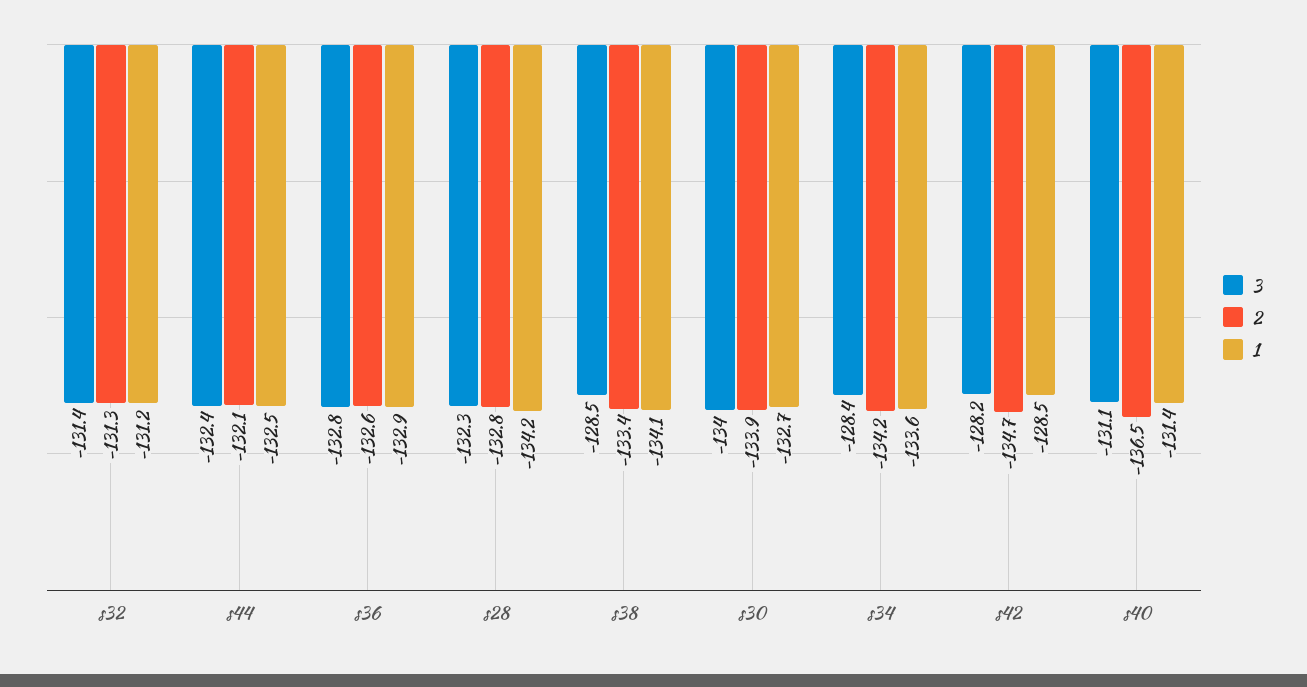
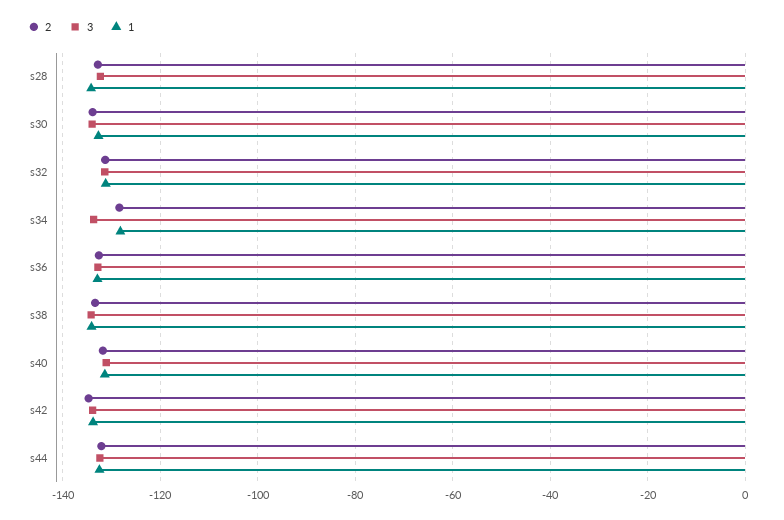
3, s38: -128.5 -> -134
3, s34: -128.4 -> -134
2, s34: -134.2 -> -128
1, s34: -133.6 -> -128
3, s42: -128.2 -> -134
1, s42: -128.5 -> -134
2, s40: -136.5 -> -132

